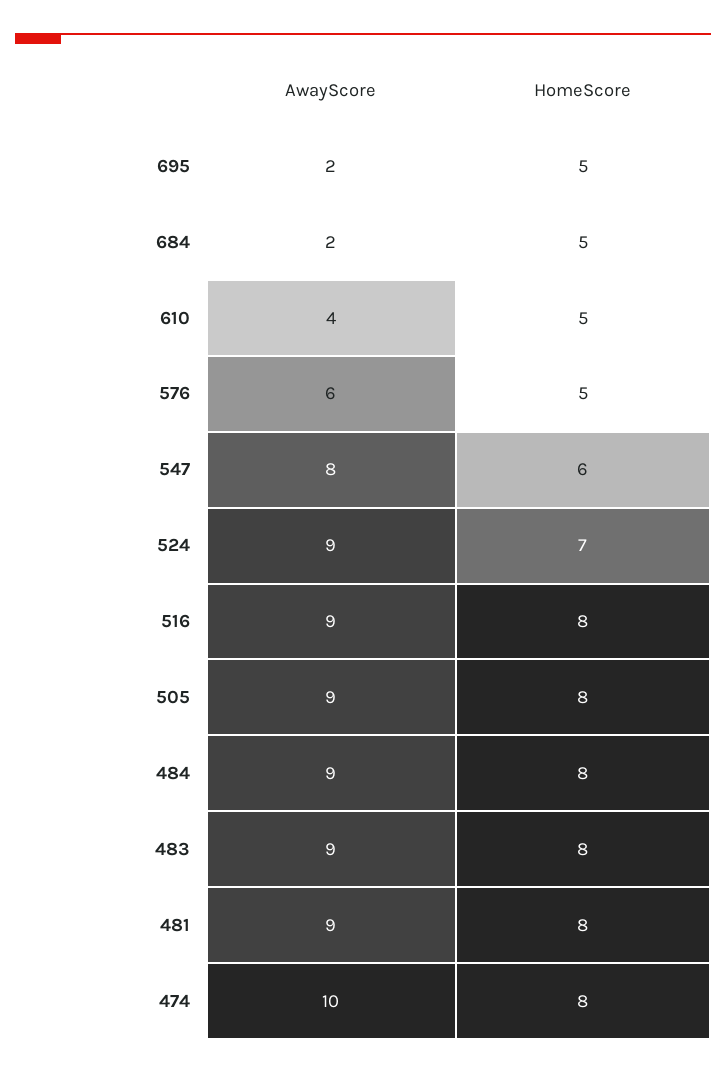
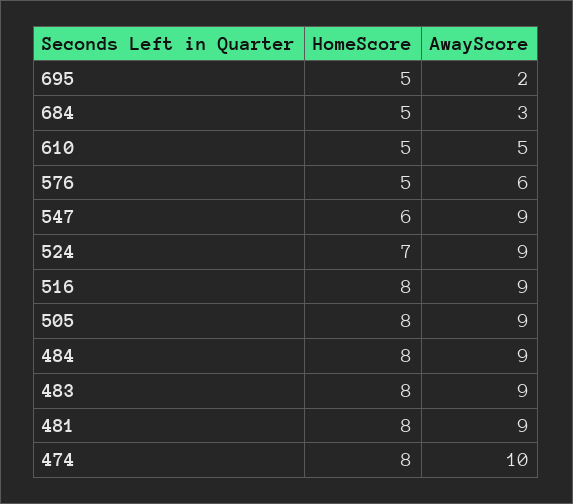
AwayScore, 684: 2 -> 3
AwayScore, 610: 4 -> 5
AwayScore, 547: 8 -> 9

